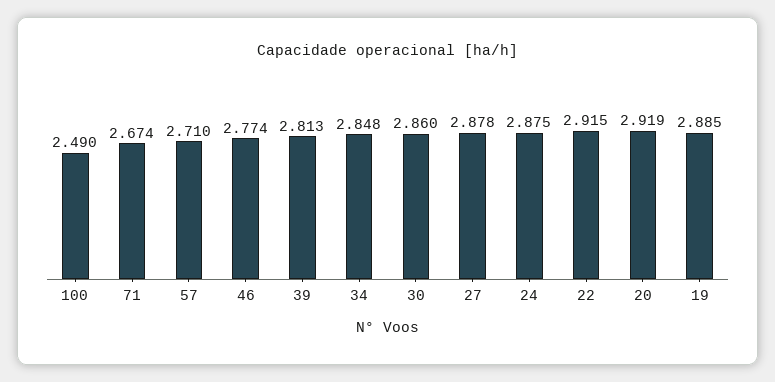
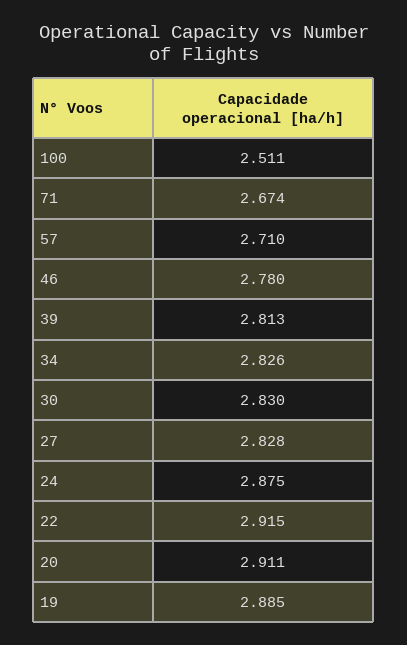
100: 2.49 -> 2.511
46: 2.774 -> 2.78
34: 2.848 -> 2.826
30: 2.86 -> 2.83
27: 2.878 -> 2.828
20: 2.919 -> 2.911

